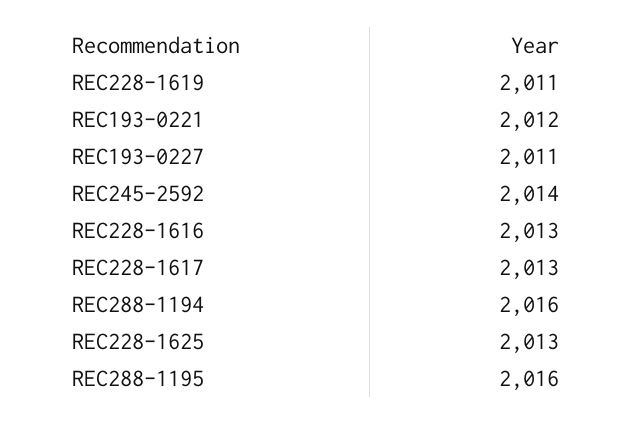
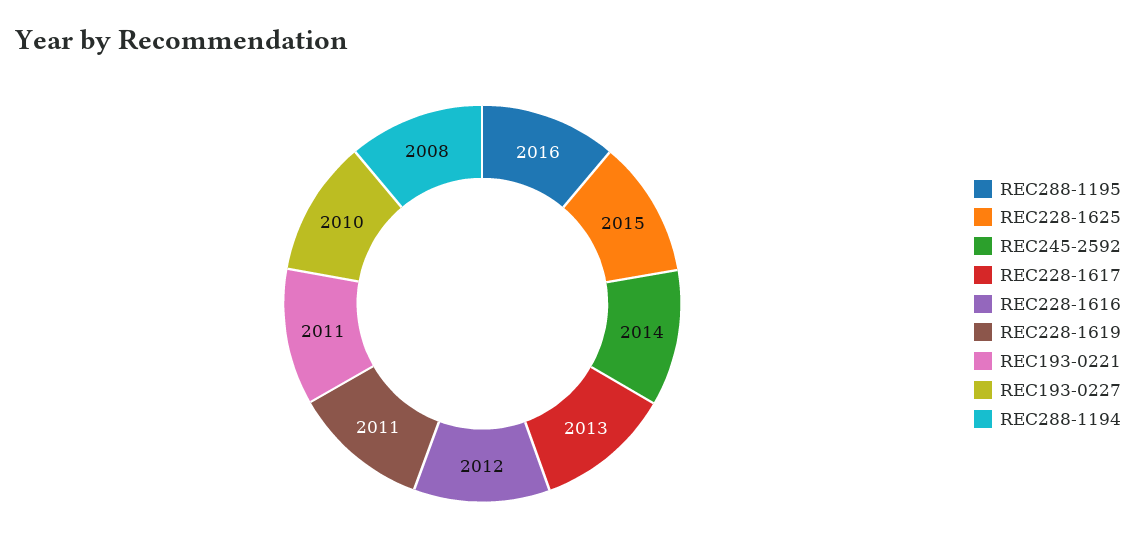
REC193-0221: 2012 -> 2011
REC193-0227: 2011 -> 2010
REC228-1616: 2013 -> 2012
REC288-1194: 2016 -> 2008
REC228-1625: 2013 -> 2015

